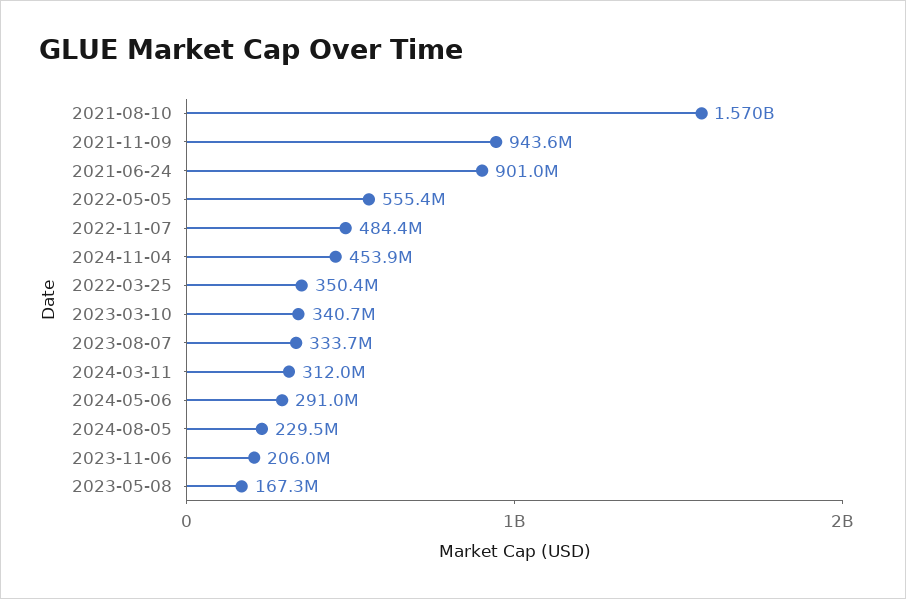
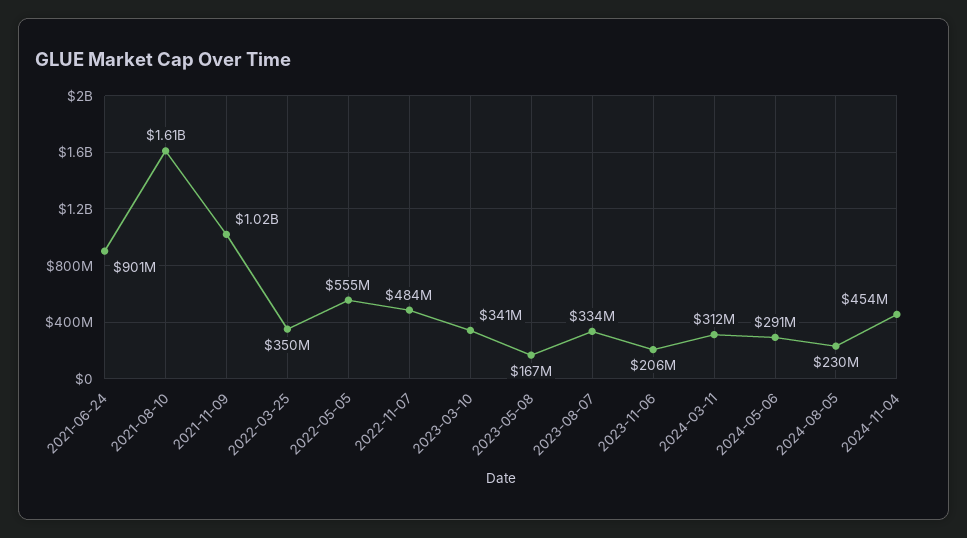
2021-08-10: 1570000000 -> 1610000000
2021-11-09: 943600000 -> 1020000000

